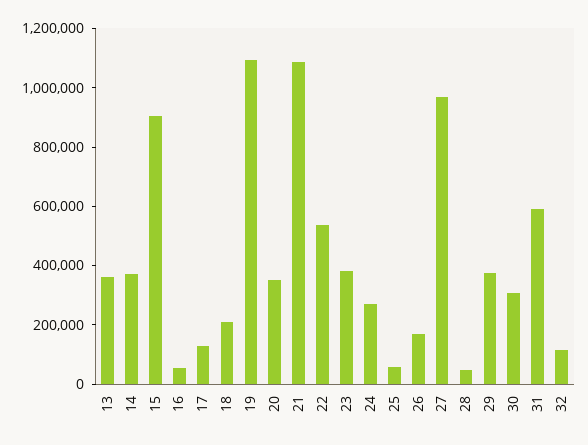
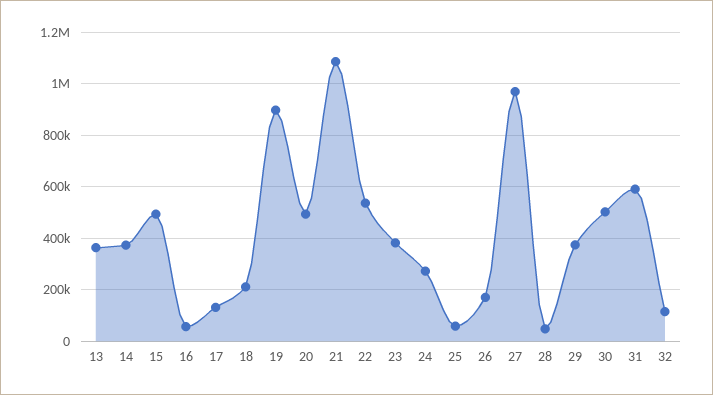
15: 900000 -> 500000
19: 1100000 -> 900000
20: 350000 -> 500000
30: 300000 -> 500000

